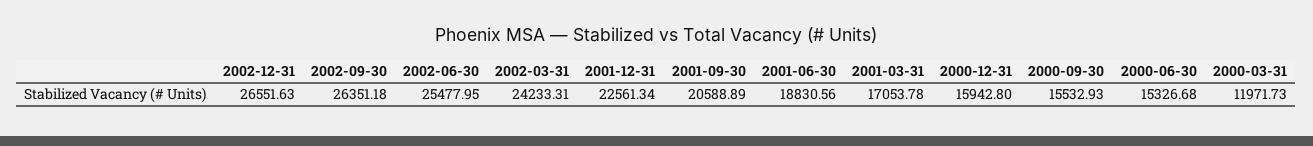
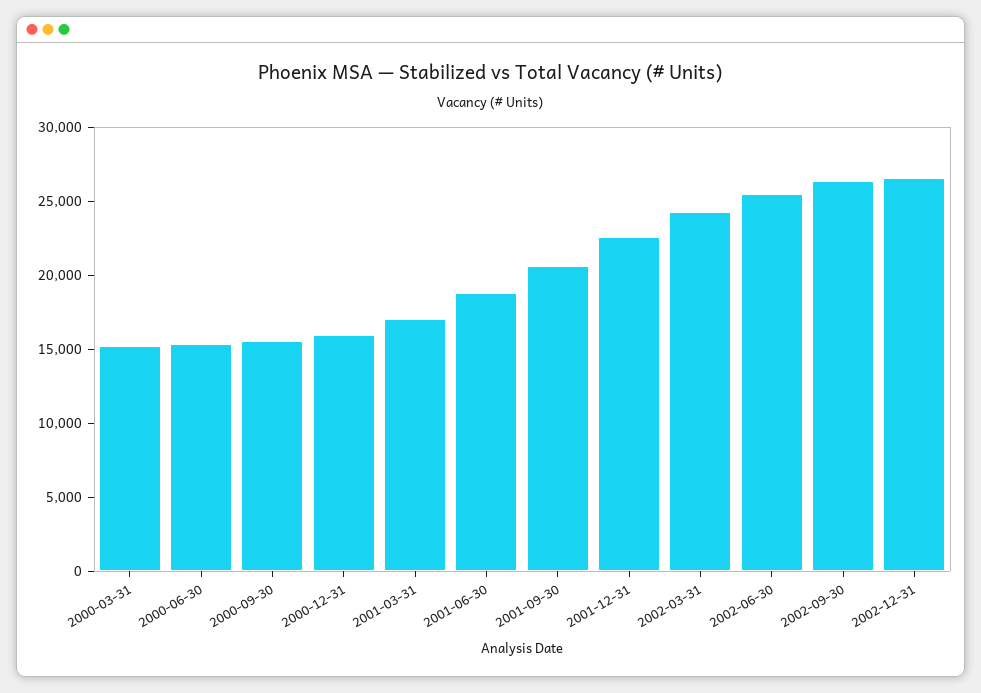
2000-03-31: 11971.73 -> 15000

